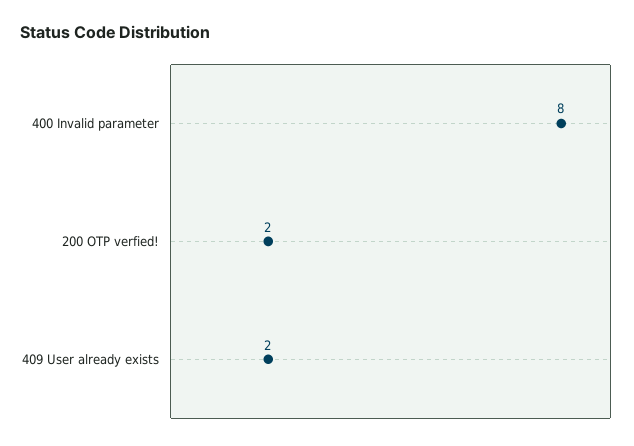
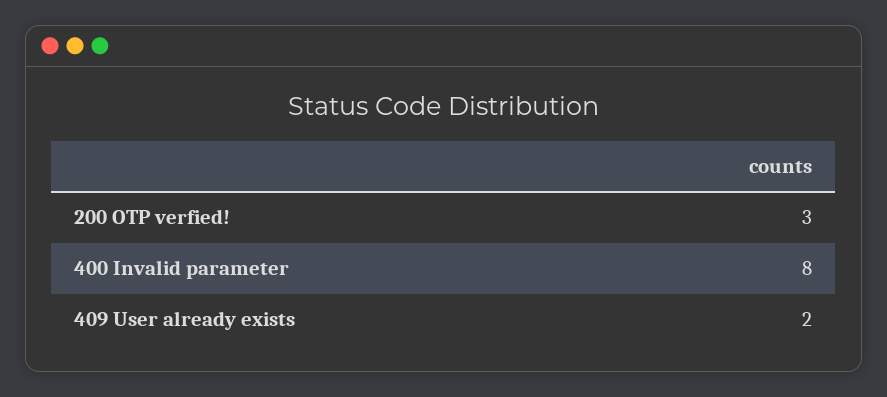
200 OTP verfied!: 2 -> 3

